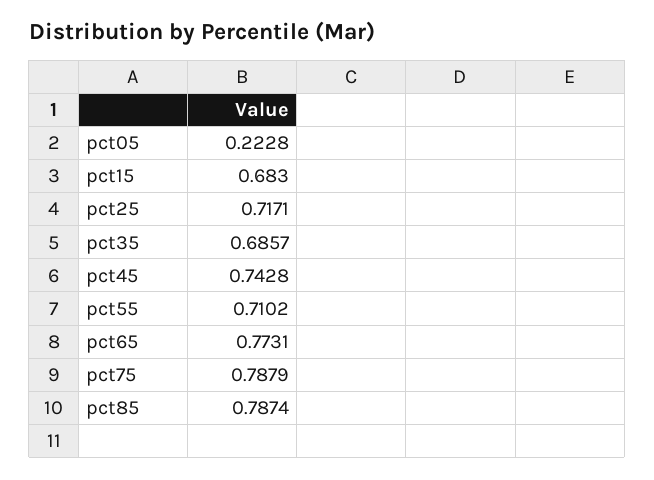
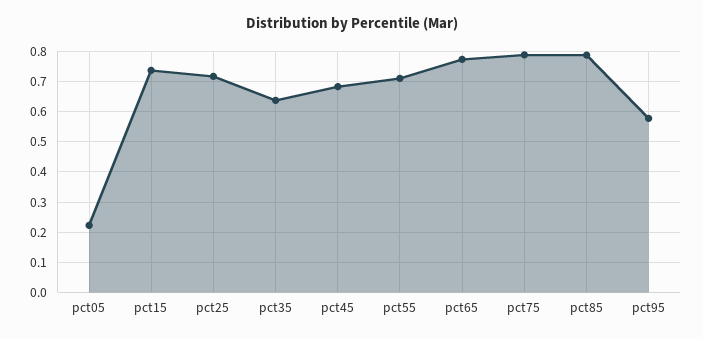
pct15: 0.683 -> 0.74
pct35: 0.6857 -> 0.64
pct45: 0.7428 -> 0.68
pct95: none -> 0.58

